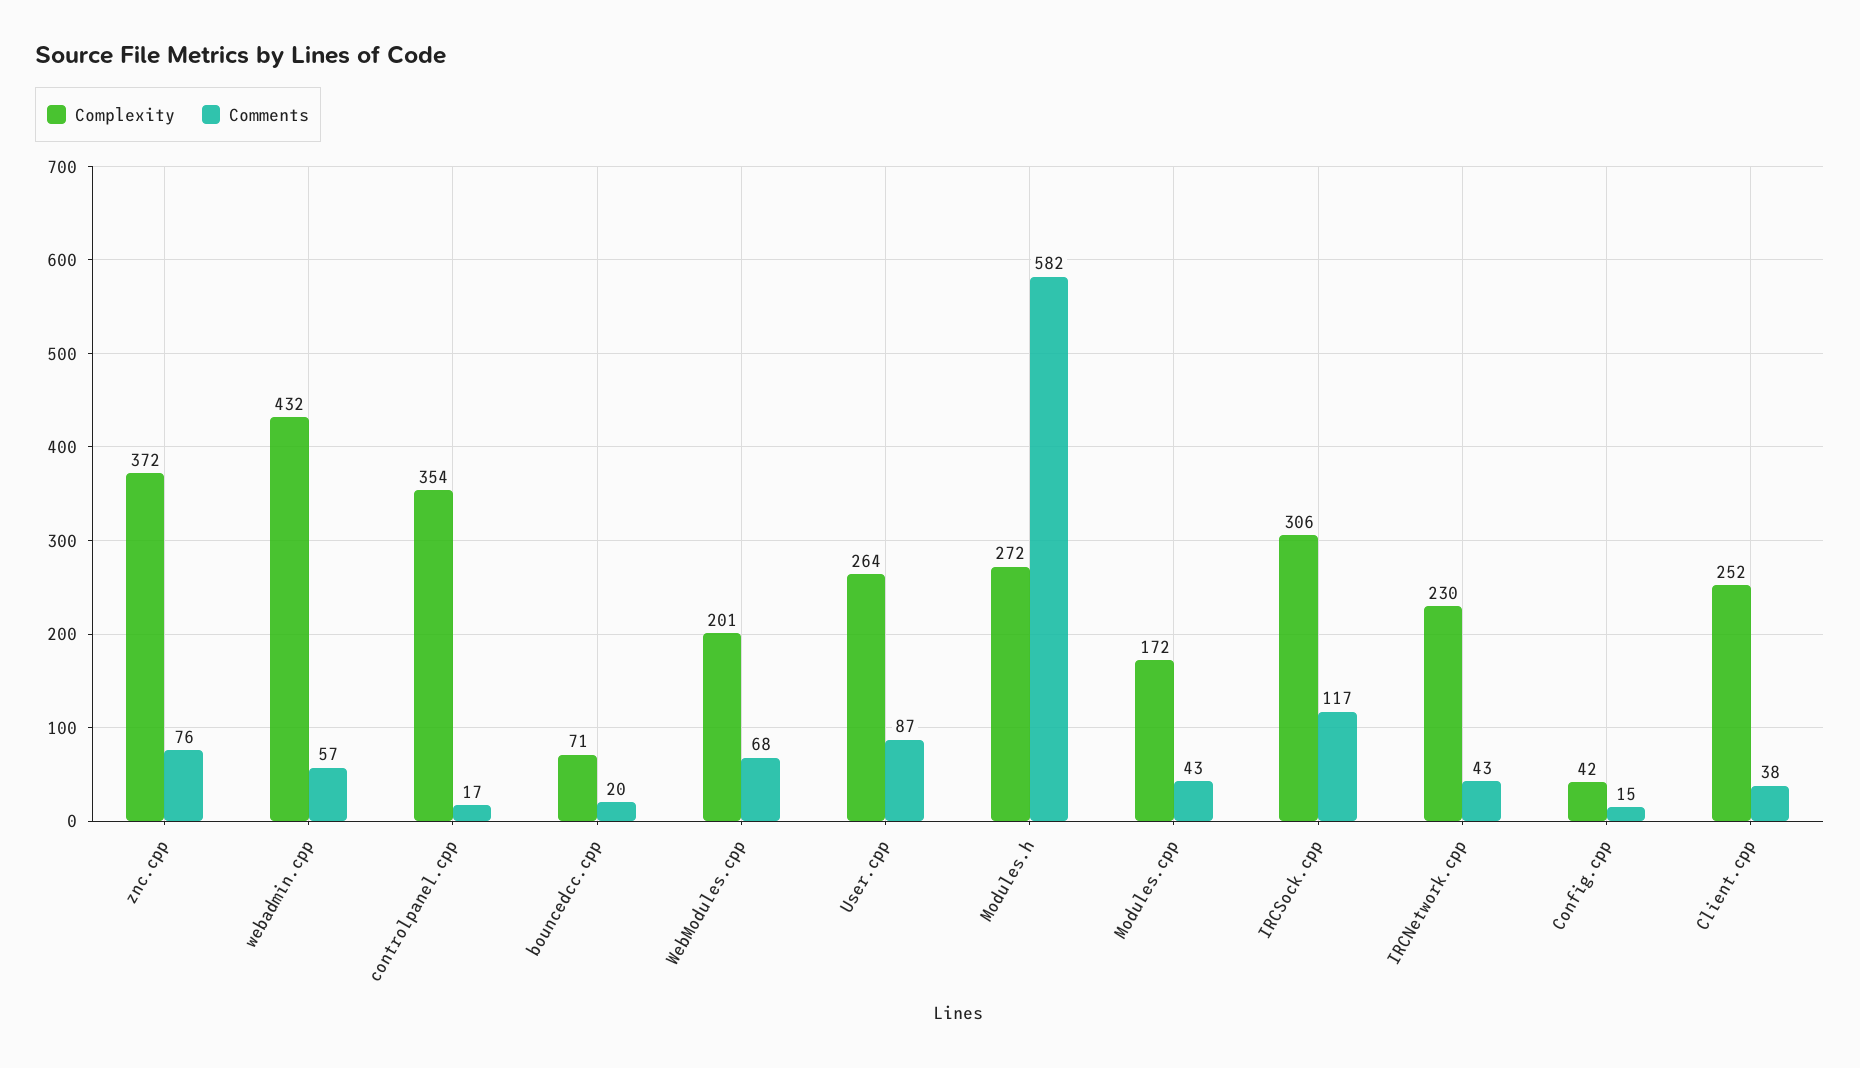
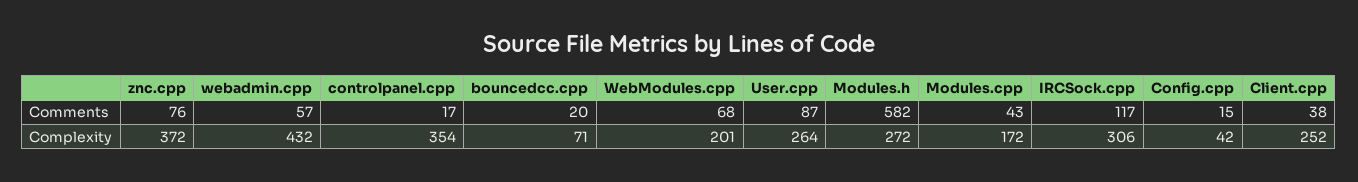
Complexity, IRCNetwork.cpp: 230 -> none
Comments, IRCNetwork.cpp: 43 -> none

